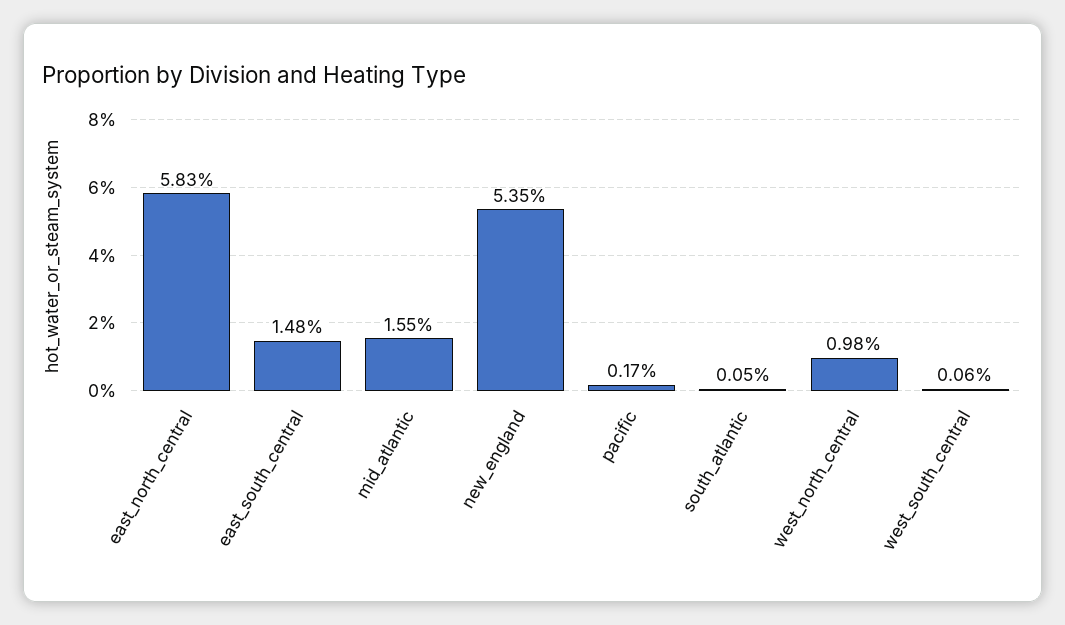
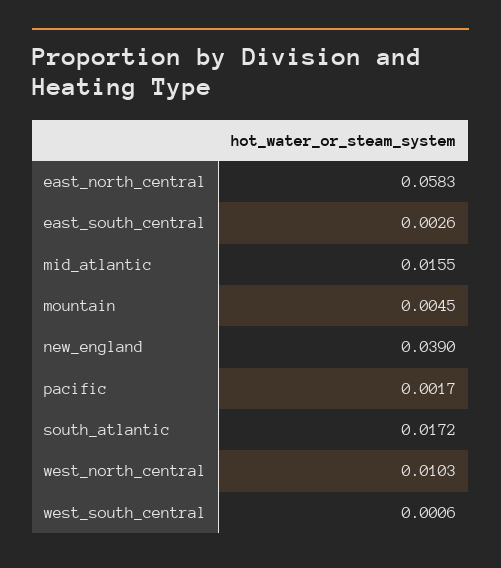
east_south_central: 0.0148 -> 0.0026
new_england: 0.0535 -> 0.039
south_atlantic: 0.0005 -> 0.0172
west_north_central: 0.0098 -> 0.0103
mountain: none -> 0.0045

